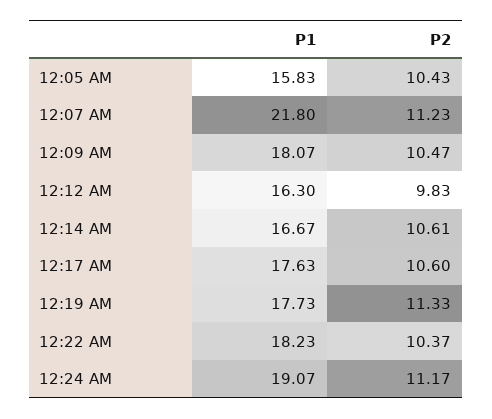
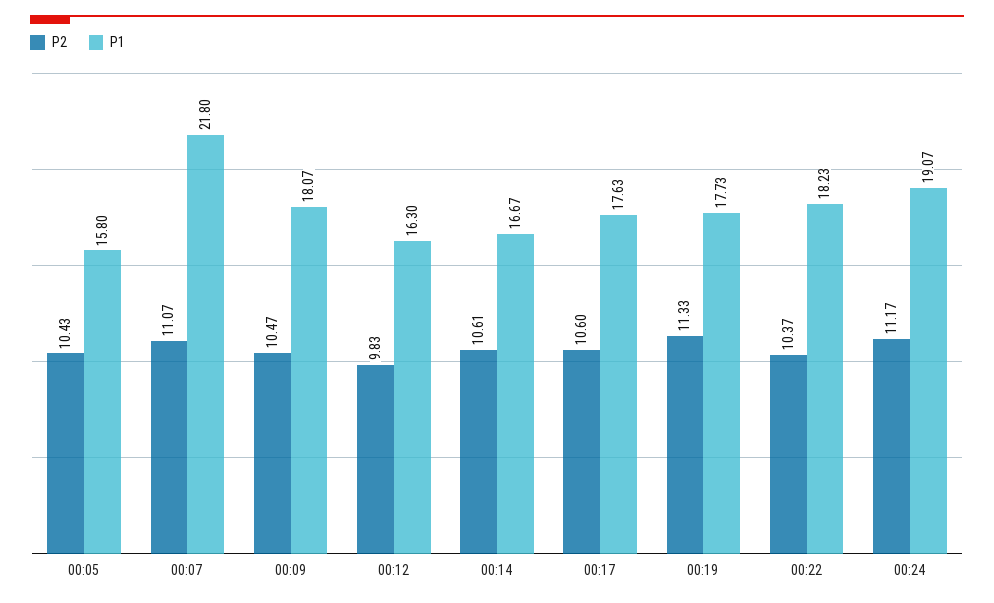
P1, 12:05 AM: 15.83 -> 15.8
P2, 12:07 AM: 11.23 -> 11.07

